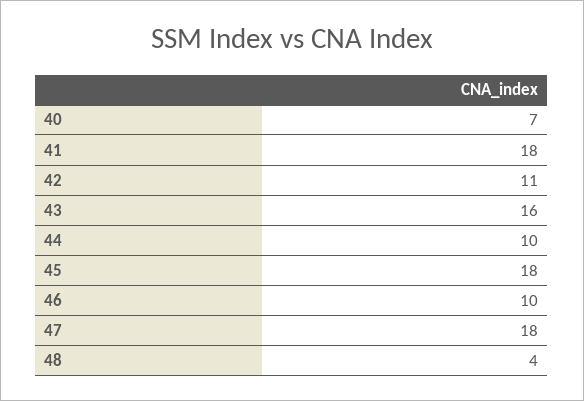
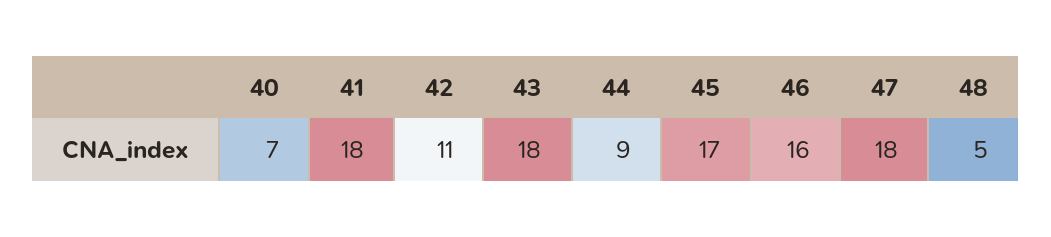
43: 16 -> 18
44: 10 -> 9
45: 18 -> 17
46: 10 -> 16
48: 4 -> 5

